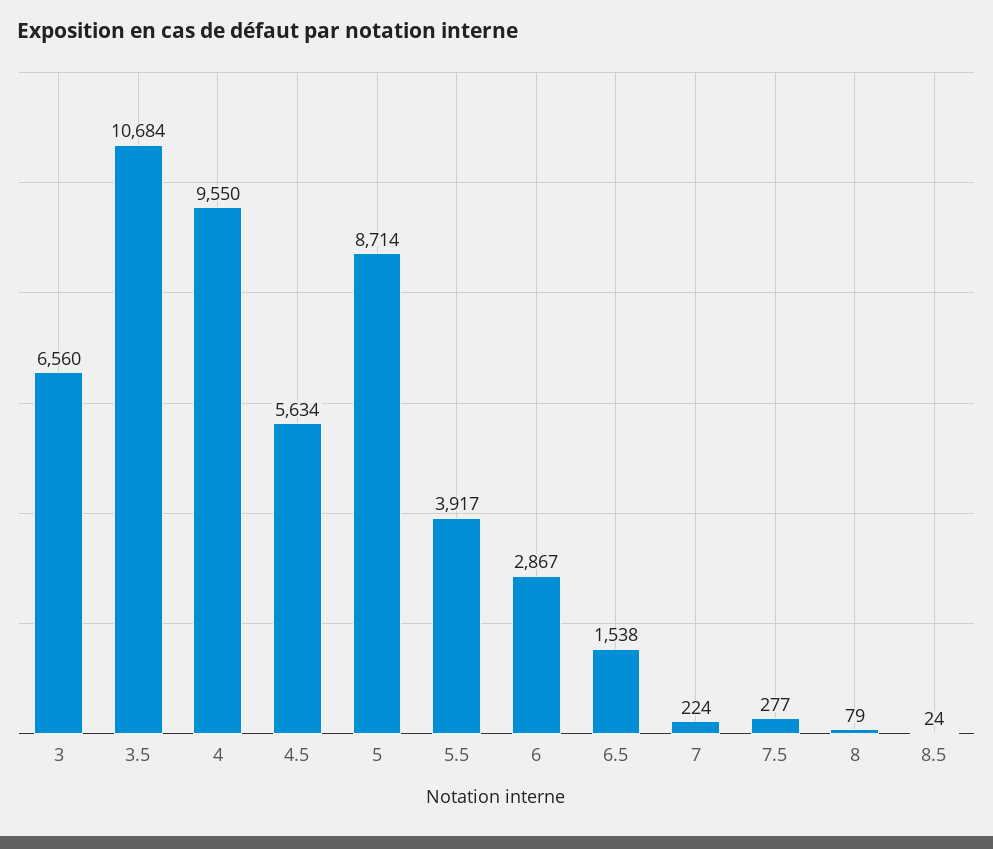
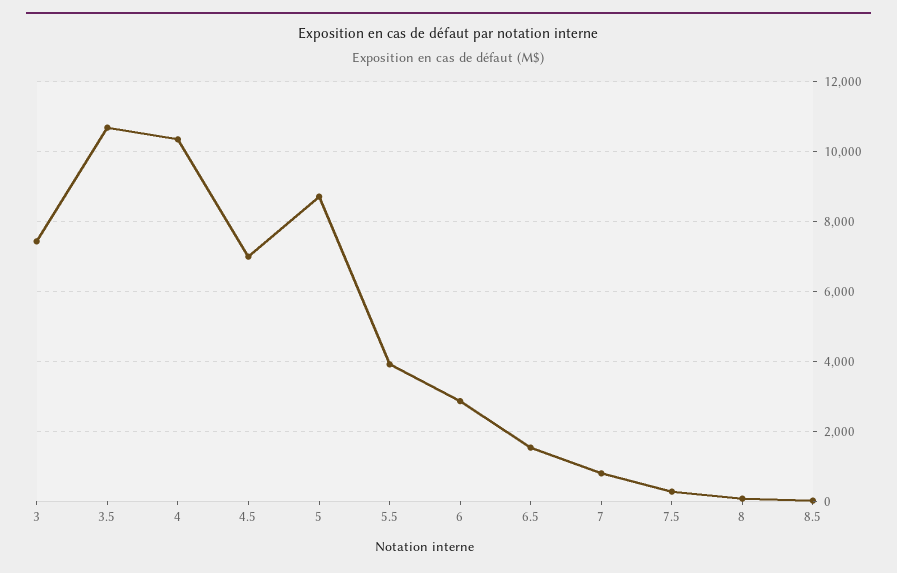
3: 6560 -> 7400
4: 9550 -> 10400
4.5: 5634 -> 7000
7: 224 -> 800

